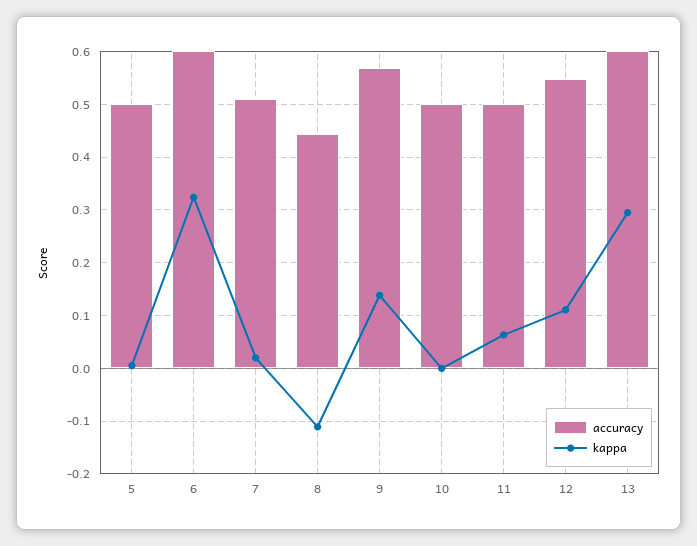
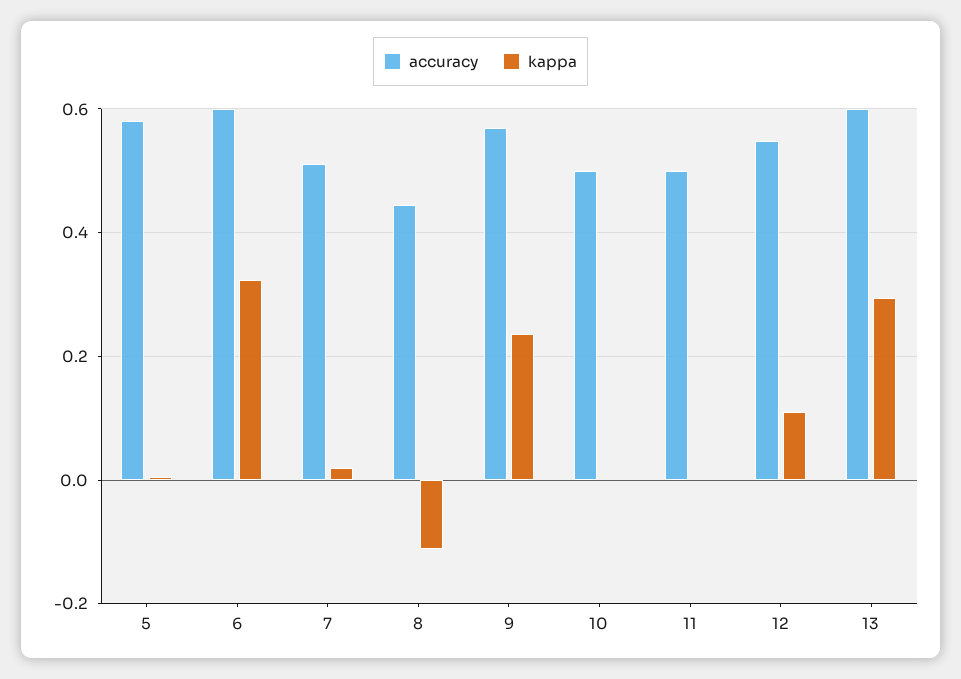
accuracy, 5: 0.5 -> 0.58
kappa, 9: 0.14 -> 0.24
kappa, 11: 0.06 -> 0

